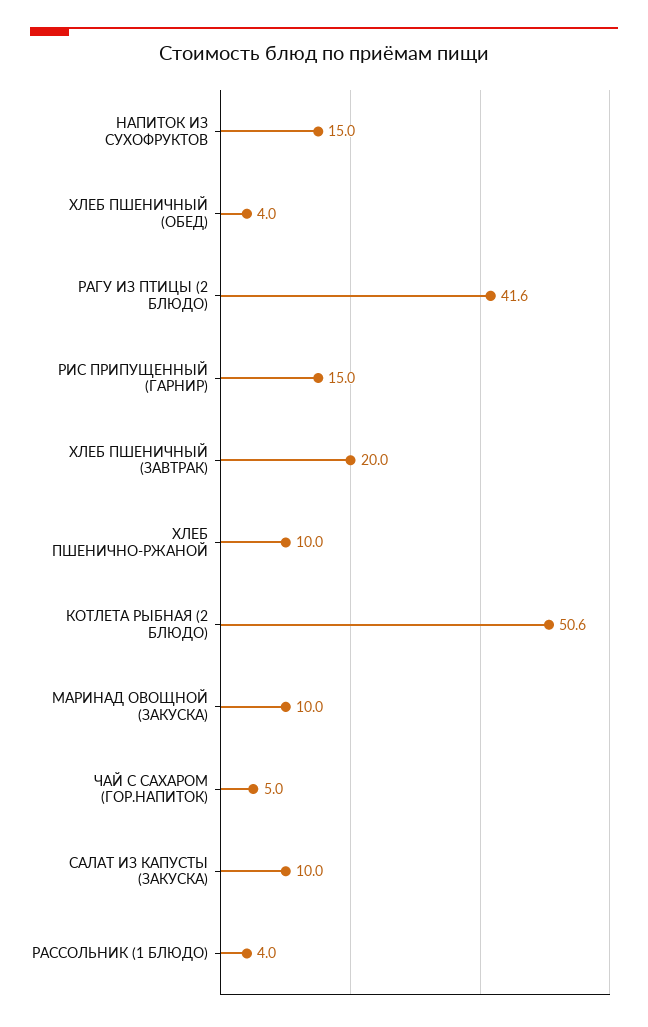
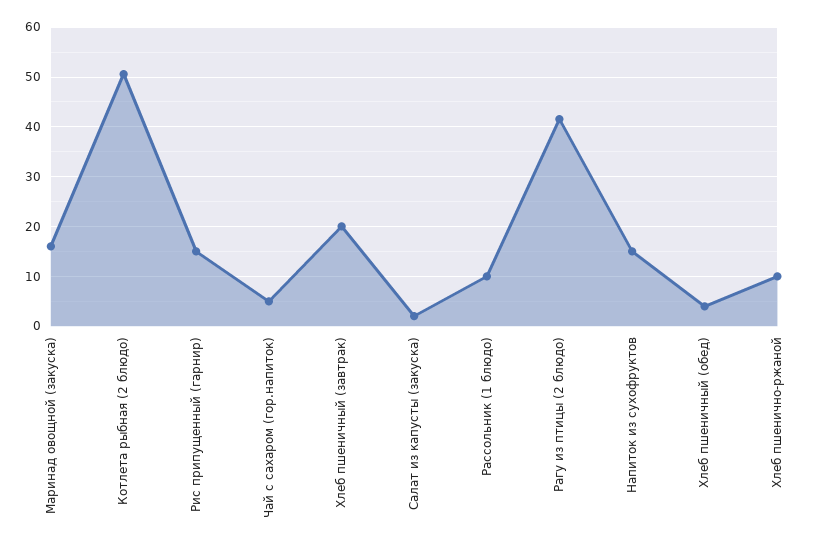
МАРИНАД ОВОЩНОЙ (ЗАКУСКА): 10 -> 16
САЛАТ ИЗ КАПУСТЫ (ЗАКУСКА): 10 -> 2
РАССОЛЬНИК (1 БЛЮДО): 4 -> 10

